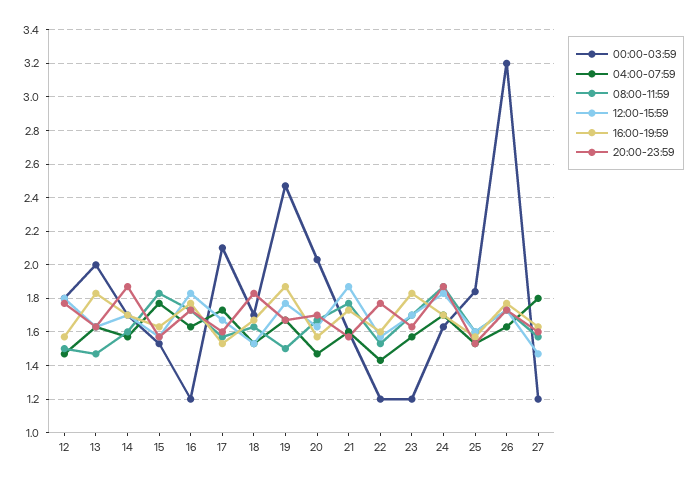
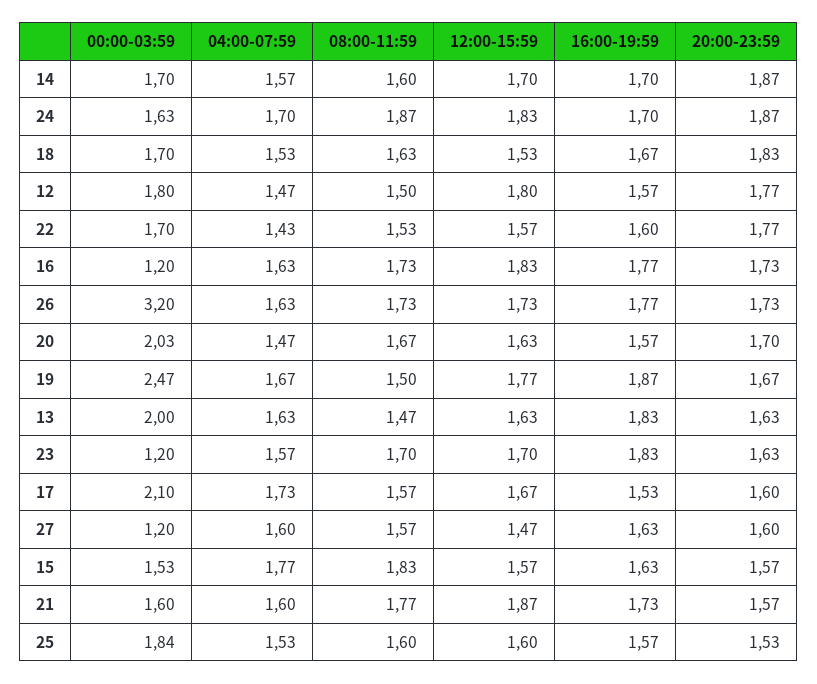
00:00-03:59, 22: 1.2 -> 1.7
04:00-07:59, 27: 1.8 -> 1.6

